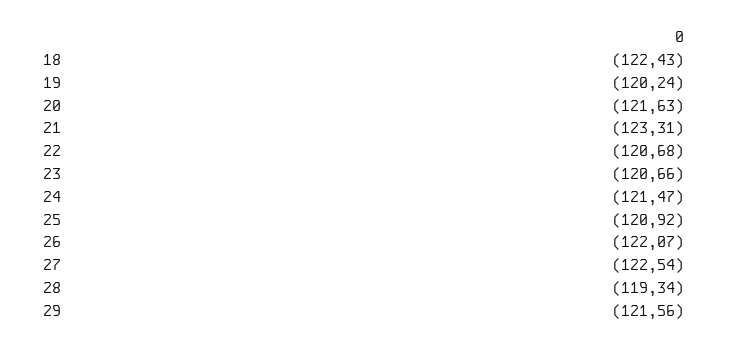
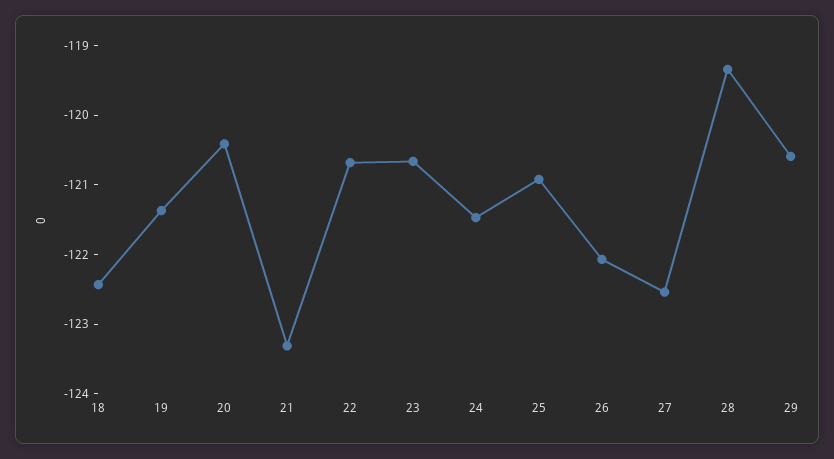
19: -120.24 -> -121.4
20: -121.63 -> -120.4
29: -121.56 -> -120.6

